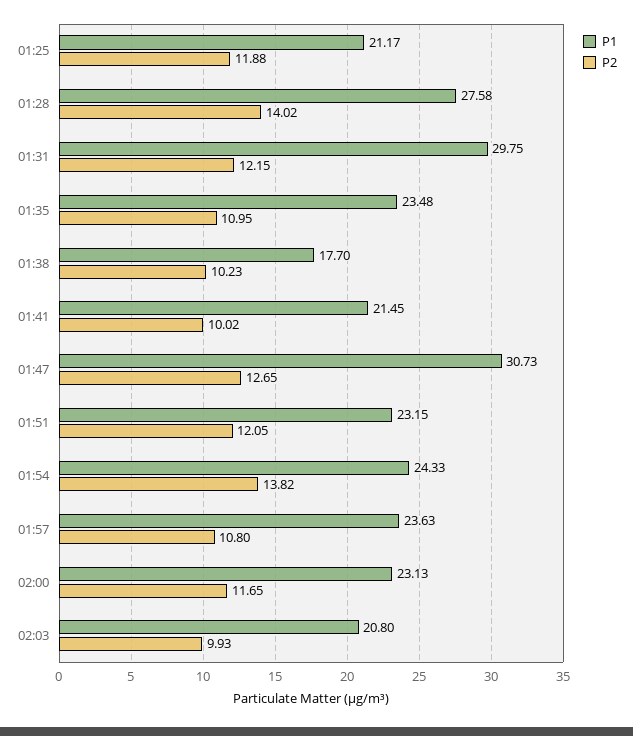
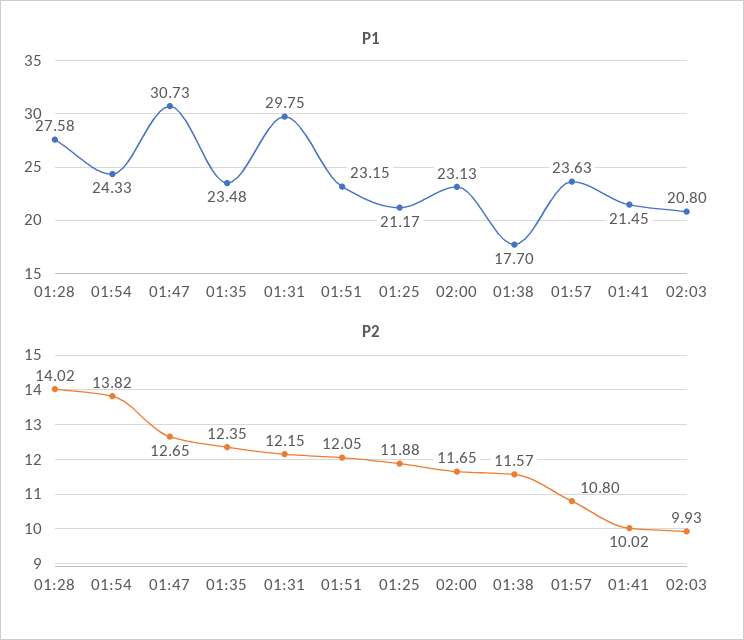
P2, 01:35: 10.95 -> 12.35
P2, 01:38: 10.23 -> 11.57

